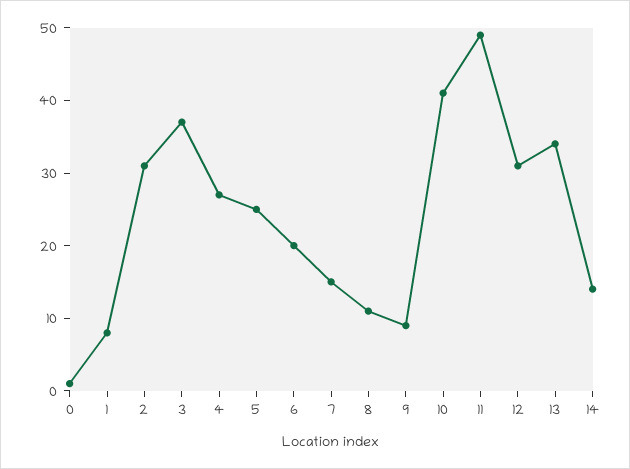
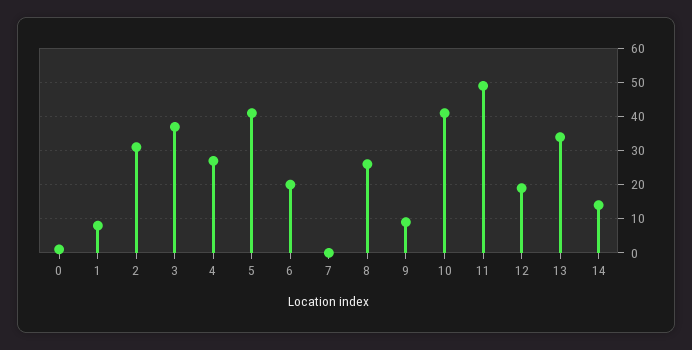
5: 25 -> 40
7: 15 -> 0
8: 10 -> 25
12: 30 -> 20

